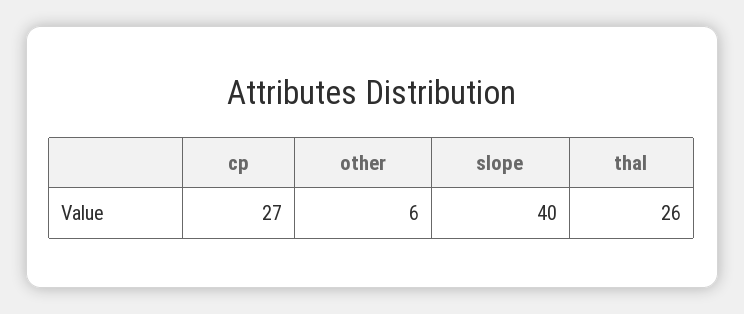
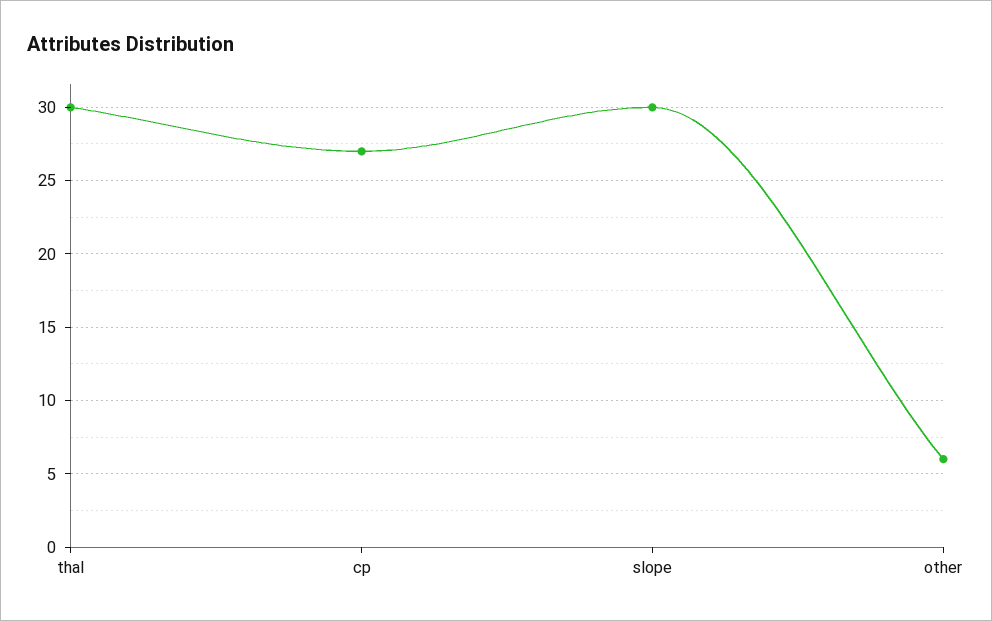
slope: 40 -> 30
thal: 26 -> 30

